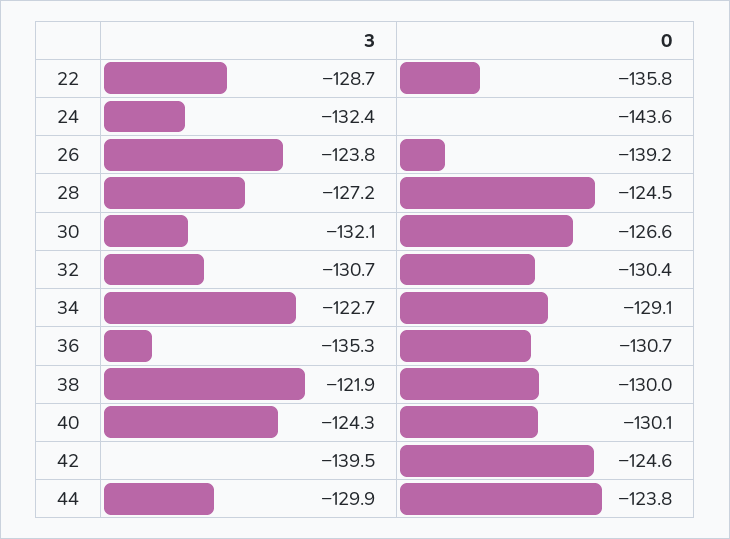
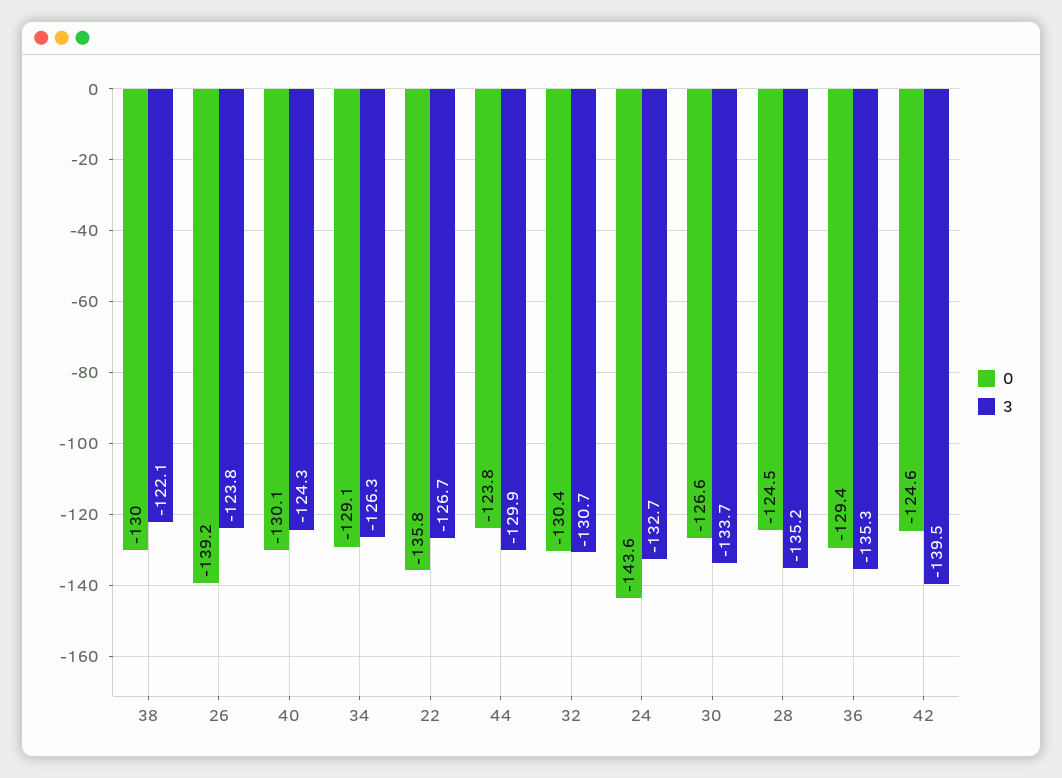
3, 22: -128.7 -> -126.7
3, 24: -132.4 -> -132.7
3, 28: -127.2 -> -135.2
3, 30: -132.1 -> -133.7
3, 34: -122.7 -> -126.3
0, 36: -130.7 -> -129.4
3, 38: -121.9 -> -122.1

